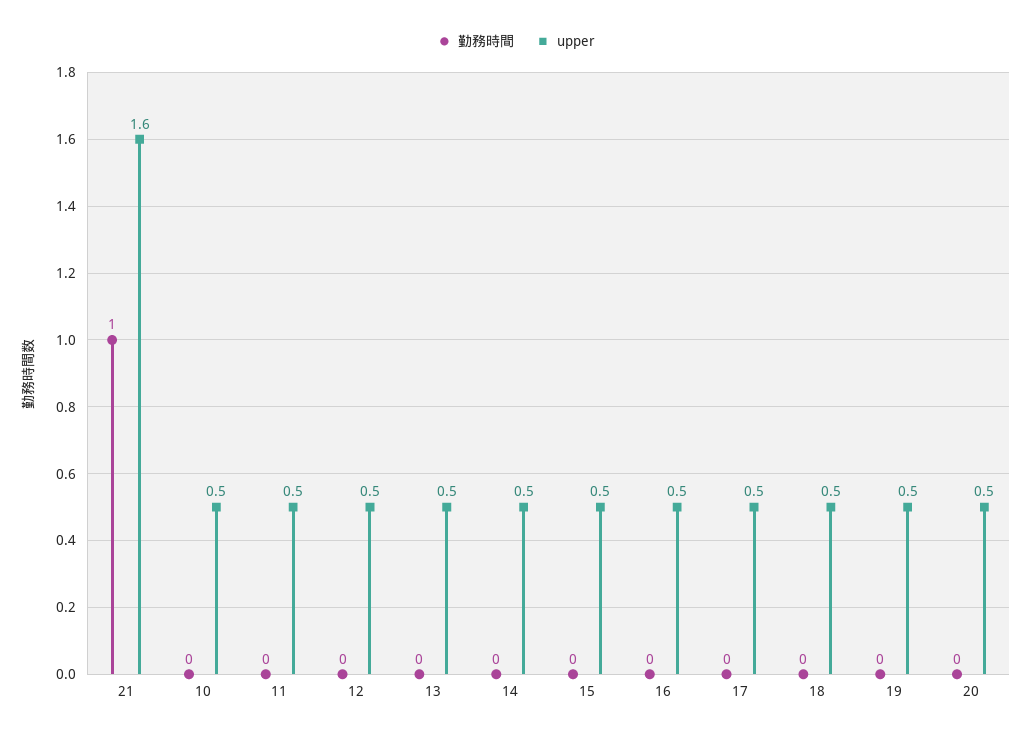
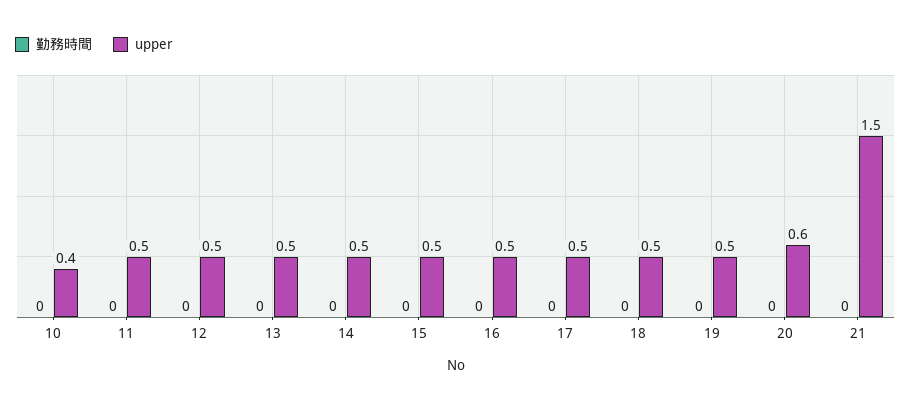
勤務時間, 21: 1 -> 0
upper, 21: 1.6 -> 1.5
upper, 10: 0.5 -> 0.4
upper, 20: 0.5 -> 0.6

